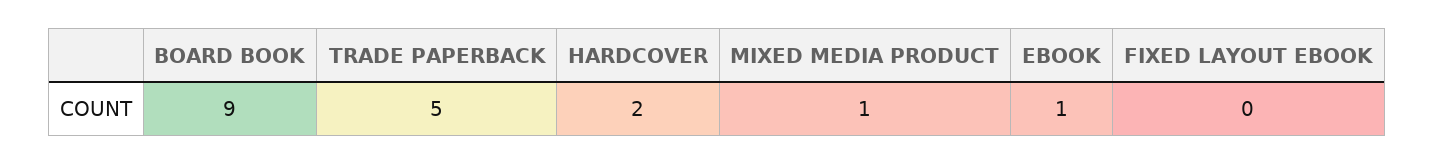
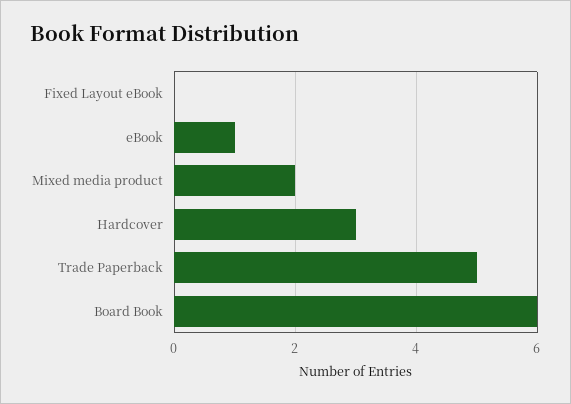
BOARD BOOK: 9 -> 6
HARDCOVER: 2 -> 3
MIXED MEDIA PRODUCT: 1 -> 2

